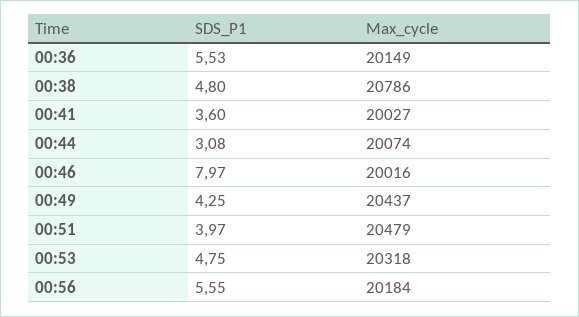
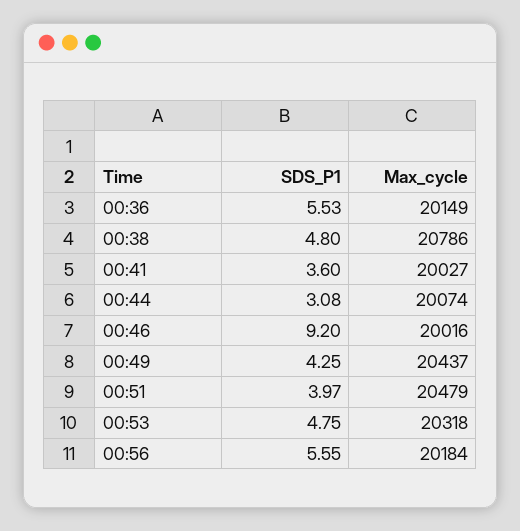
SDS_P1, 00:46: 7.97 -> 9.2

